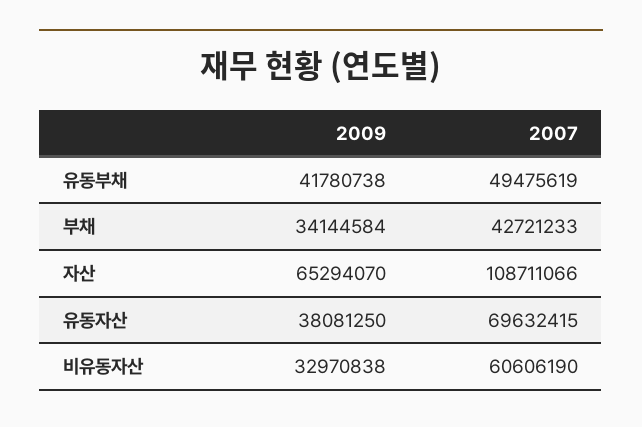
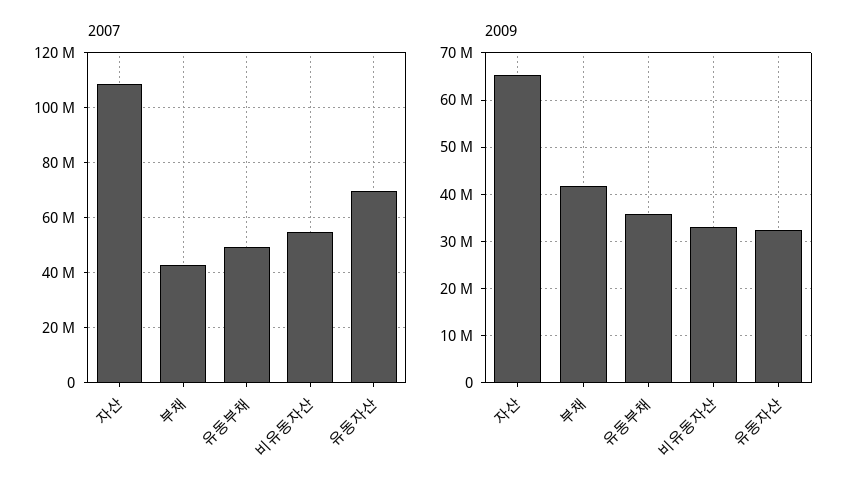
2009, 유동부채: 41780738 -> 36000000
2009, 부채: 34144584 -> 42000000
2009, 유동자산: 38081250 -> 32000000
2007, 비유동자산: 60606190 -> 55000000

